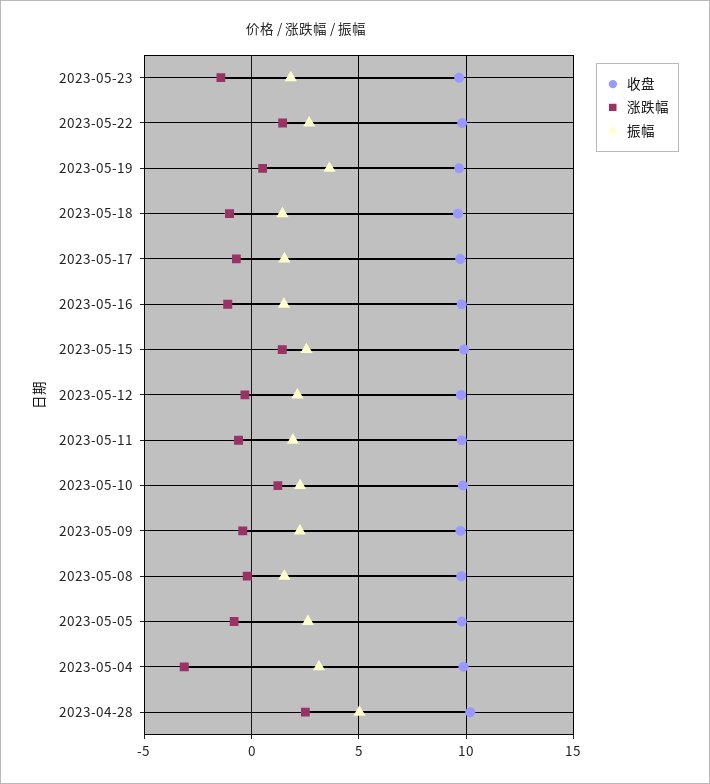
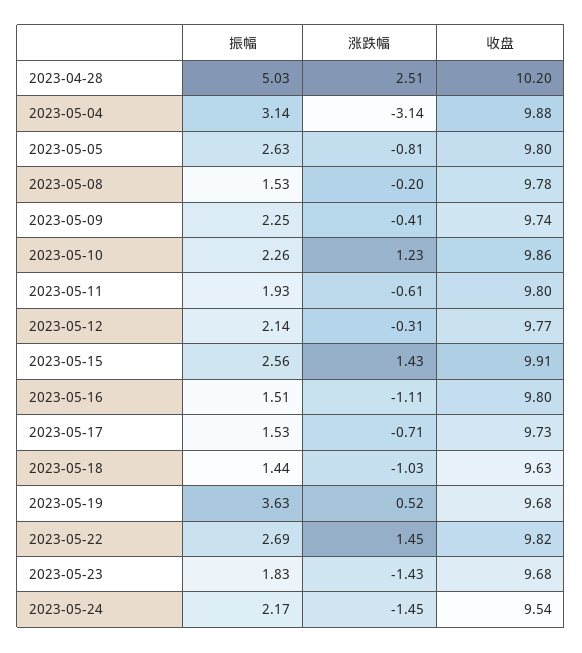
振幅, 2023-05-24: none -> 2.17
涨跌幅, 2023-05-24: none -> -1.45
收盘, 2023-05-24: none -> 9.54

